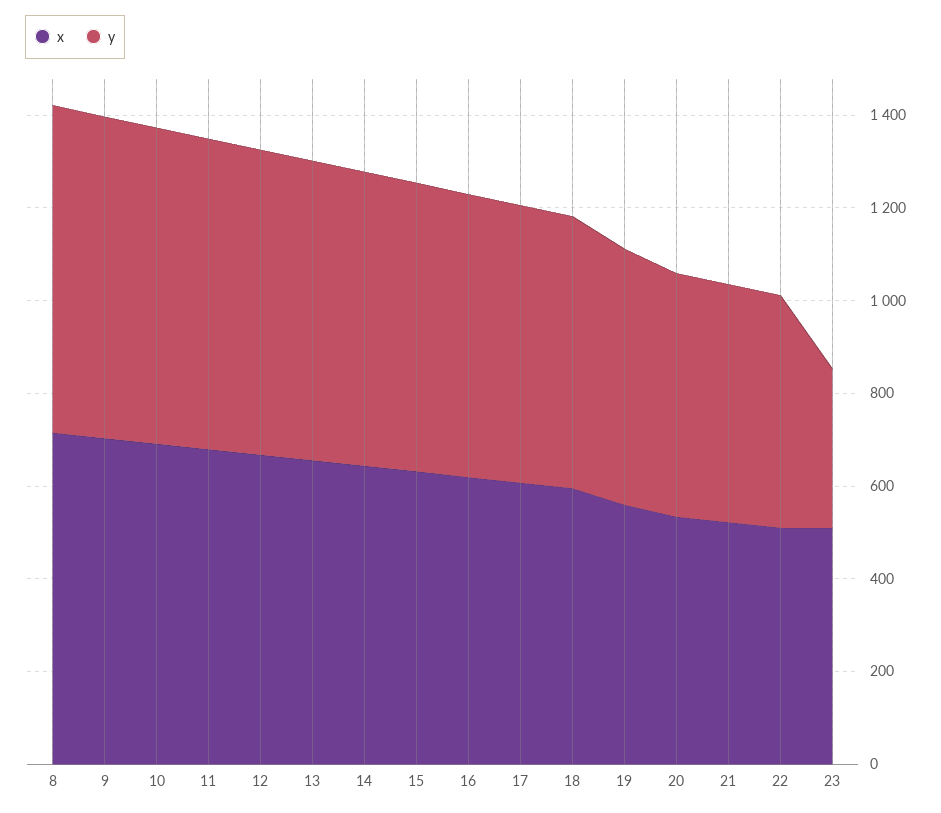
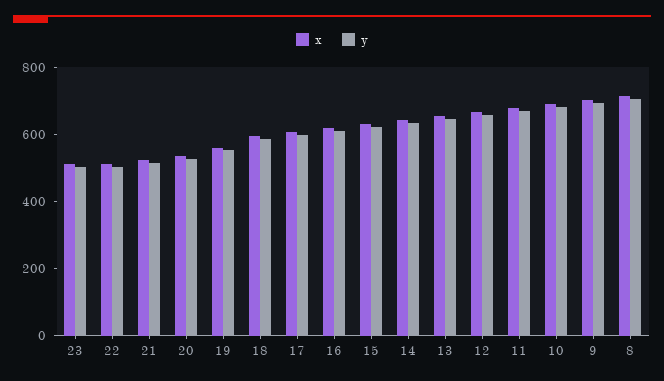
y, 23: 350 -> 500

